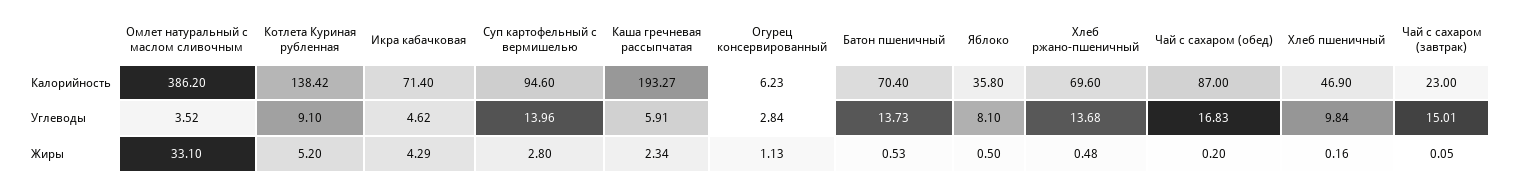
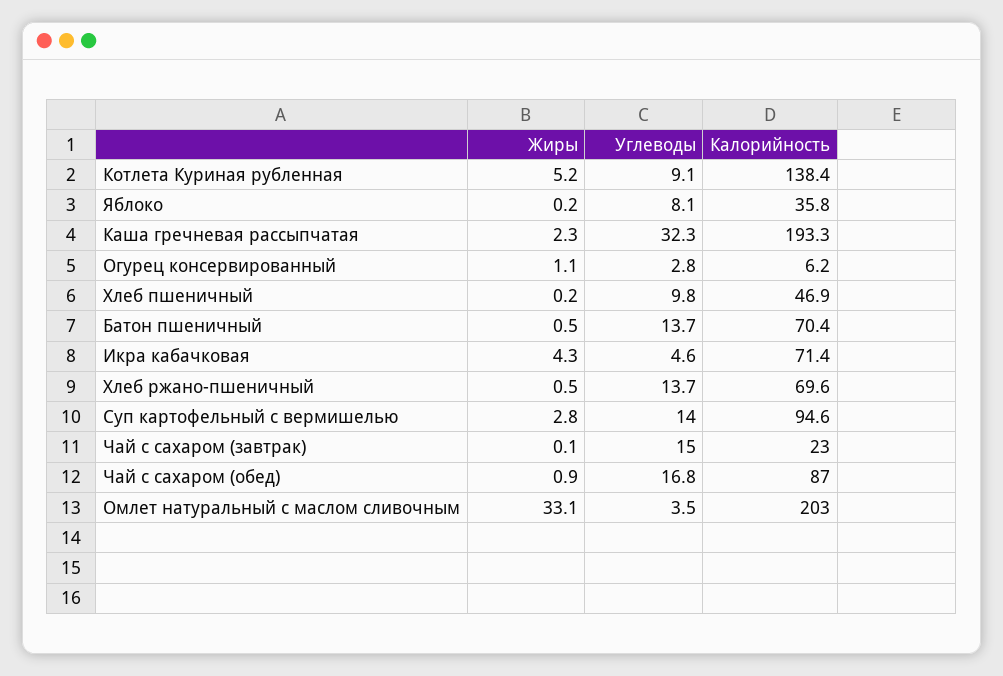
Омлет натуральный с маслом сливочным, Калорийность: 386.2 -> 203
Каша гречневая рассыпчатая, Углеводы: 5.91 -> 32.3
Яблоко, Жиры: 0.5 -> 0.2
Чай с сахаром (обед), Жиры: 0.2 -> 0.9

